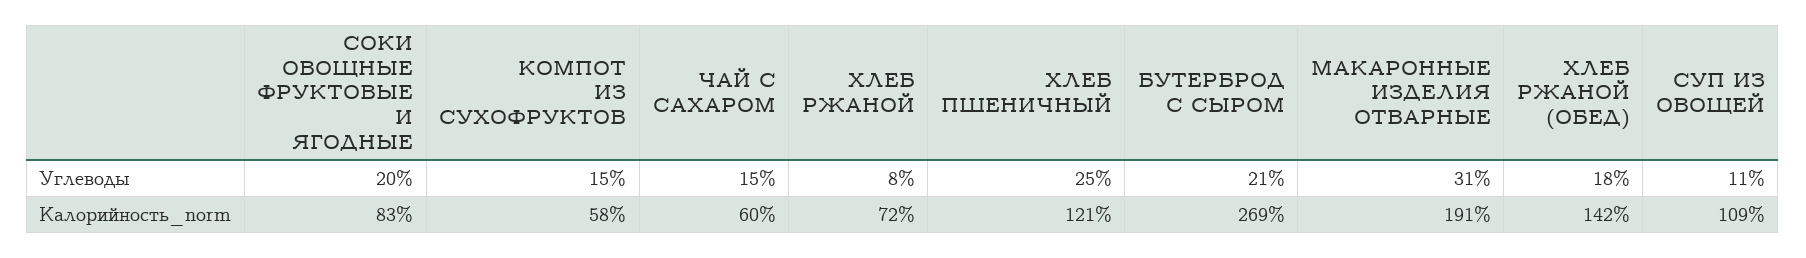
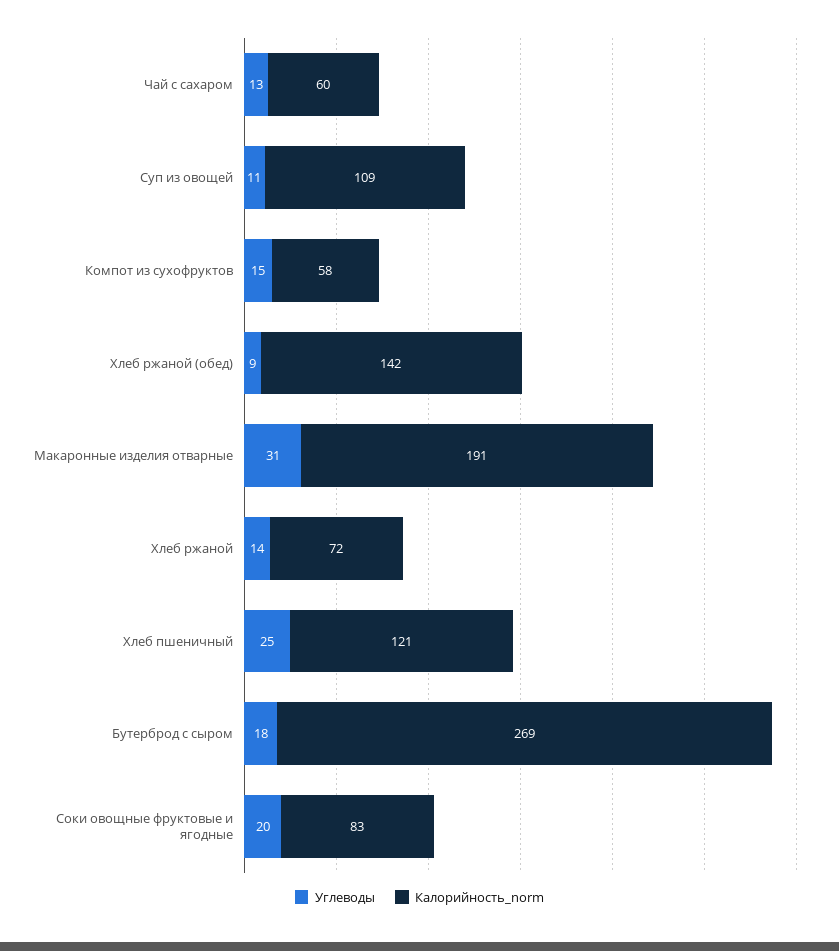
Углеводы, ЧАЙ С САХАРОМ: 15 -> 13
Углеводы, ХЛЕБ РЖАНОЙ: 8 -> 14
Углеводы, БУТЕРБРОД С СЫРОМ: 21 -> 18
Углеводы, ХЛЕБ РЖАНОЙ (ОБЕД): 18 -> 9

